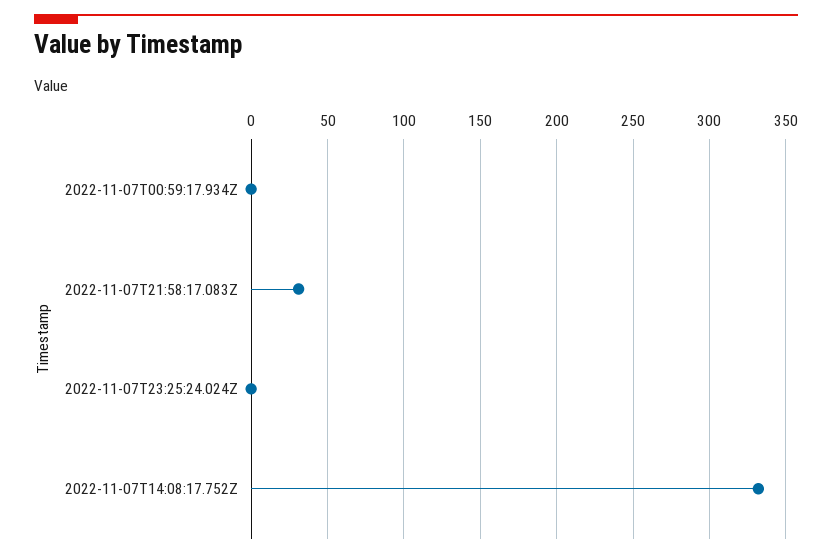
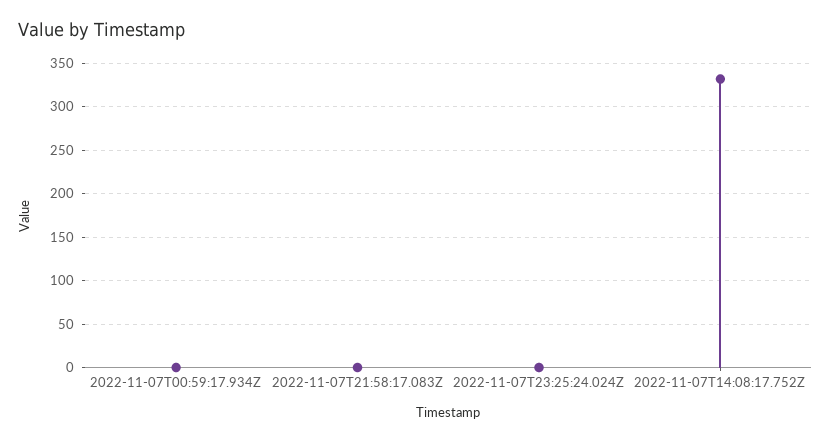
2022-11-07T21:58:17.083Z: 30 -> 0

